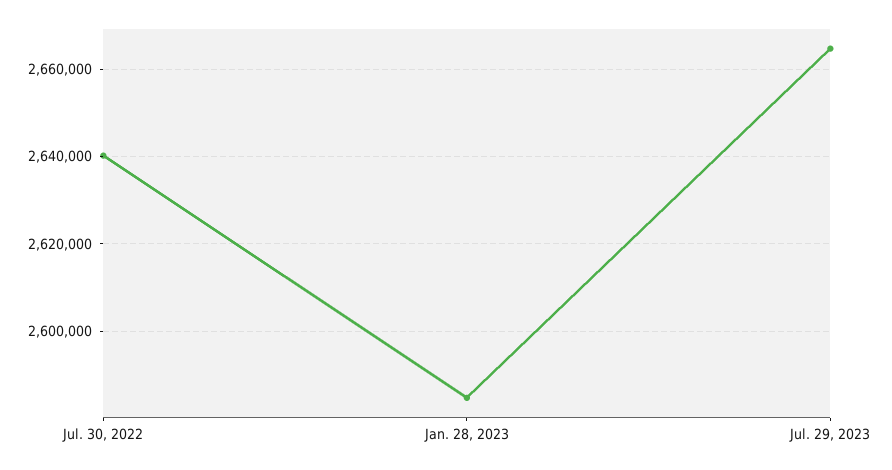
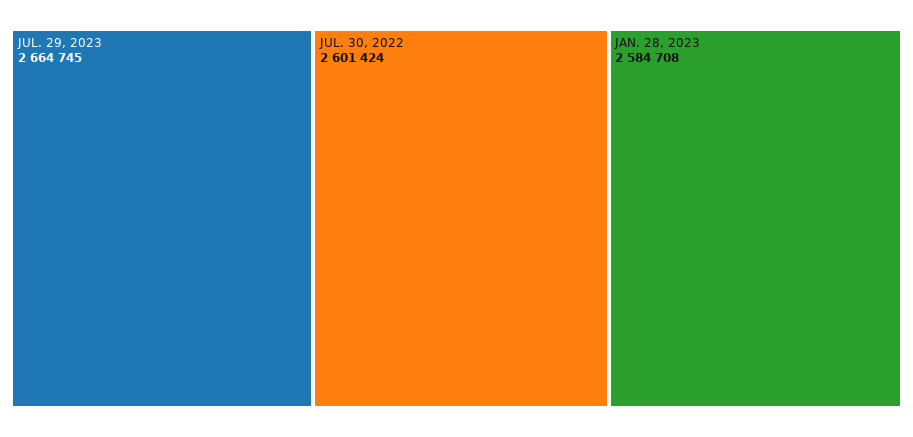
Jul. 30, 2022: 2640000 -> 2601424

